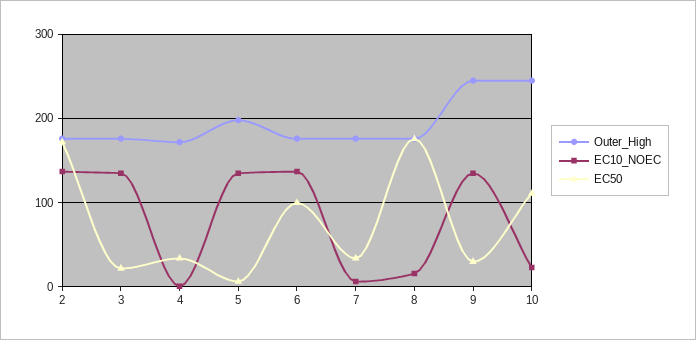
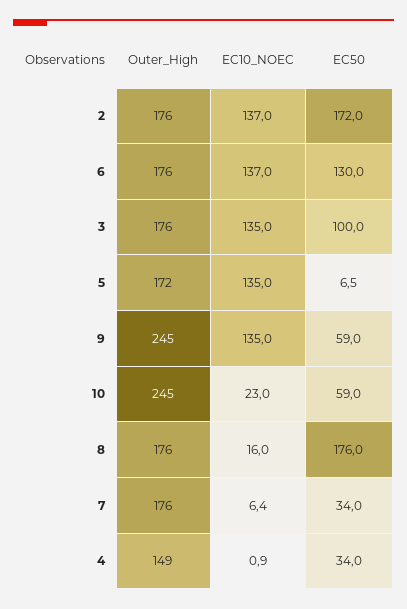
EC50, 3: 20 -> 100
Outer_High, 4: 170 -> 149
Outer_High, 5: 200 -> 172
EC50, 6: 100 -> 130
EC50, 9: 30 -> 59
EC50, 10: 110 -> 59

